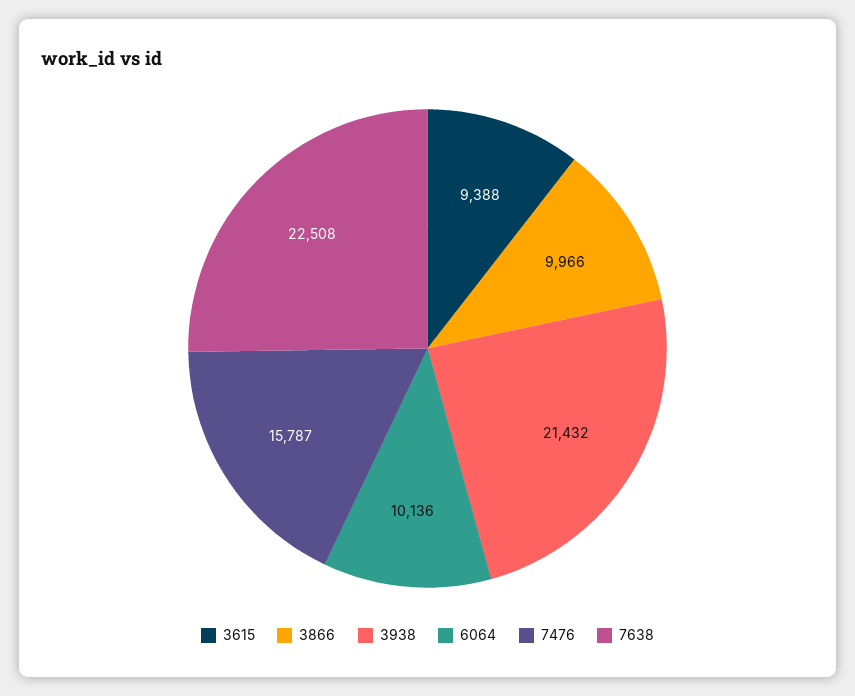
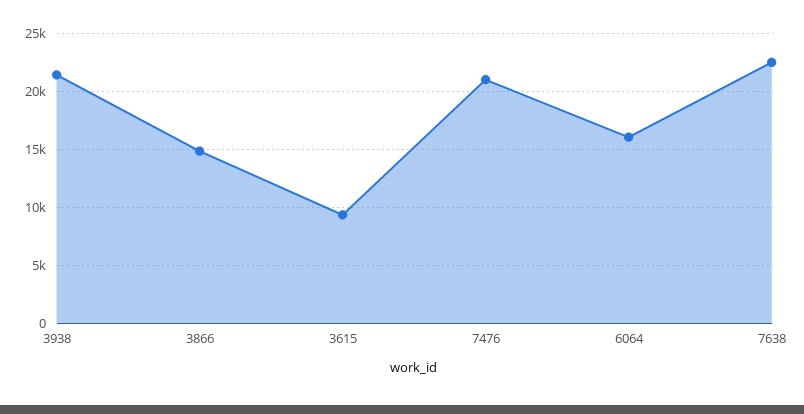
3866: 9966 -> 15000
6064: 10136 -> 16000
7476: 15787 -> 21000

